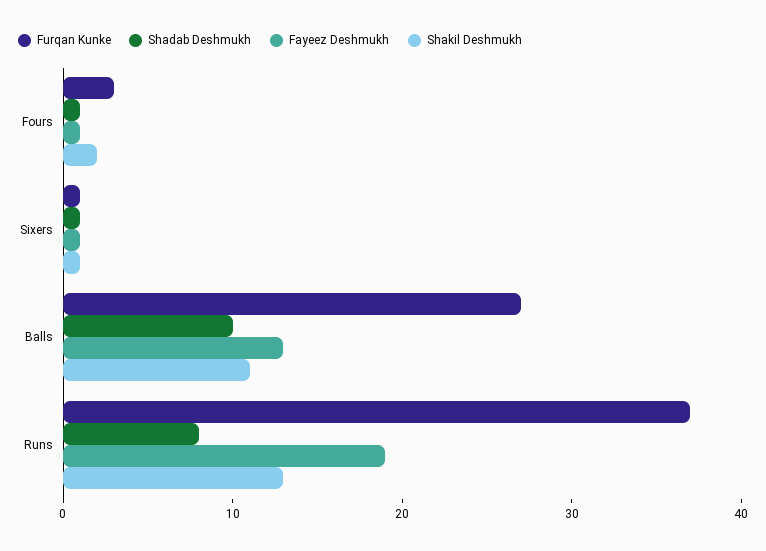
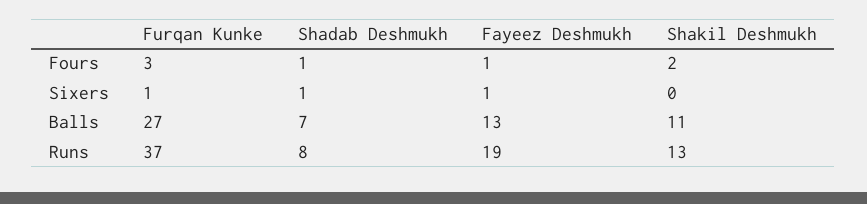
Shakil Deshmukh, Sixers: 1 -> 0
Shadab Deshmukh, Balls: 10 -> 7

